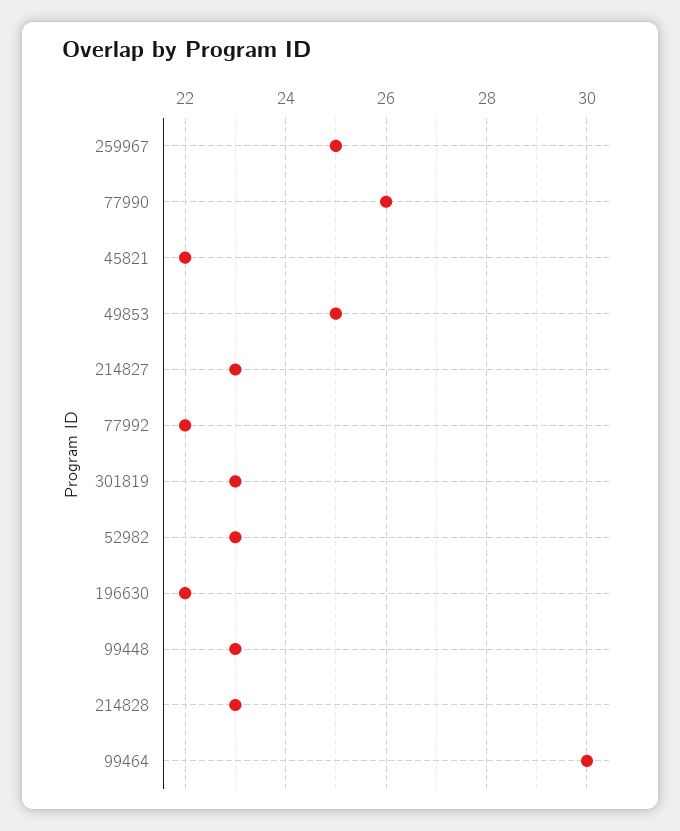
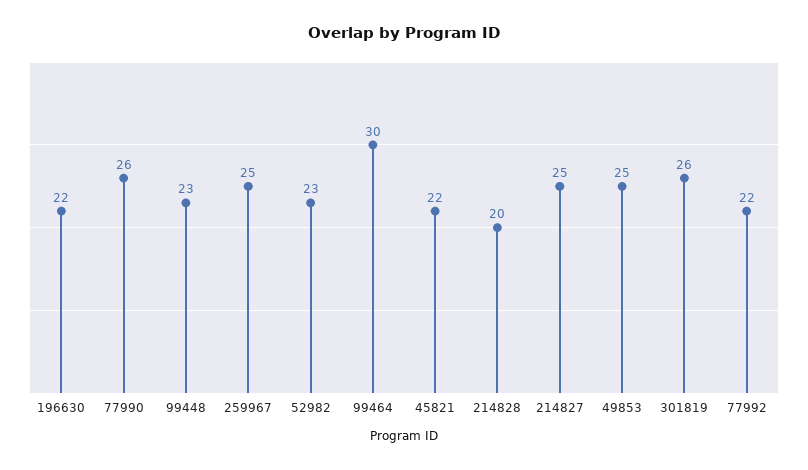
214827: 23 -> 25
301819: 23 -> 26
214828: 23 -> 20

